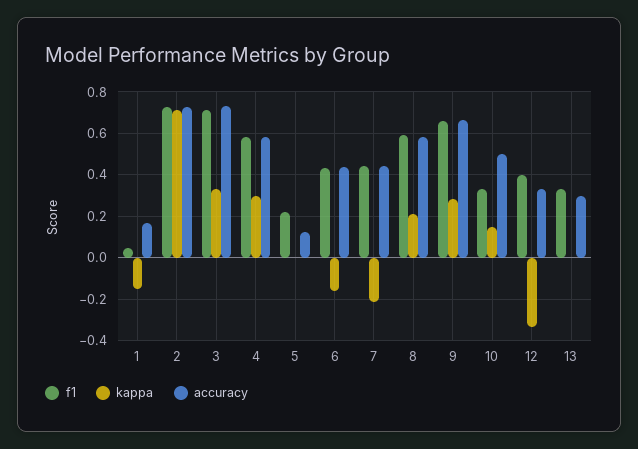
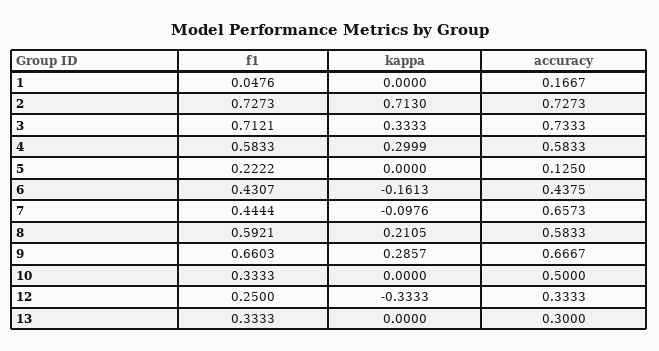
kappa, 1: -0.15 -> 0
kappa, 7: -0.2 -> -0.0976
accuracy, 7: 0.45 -> 0.6573
kappa, 10: 0.15 -> 0
f1, 12: 0.4 -> 0.25

